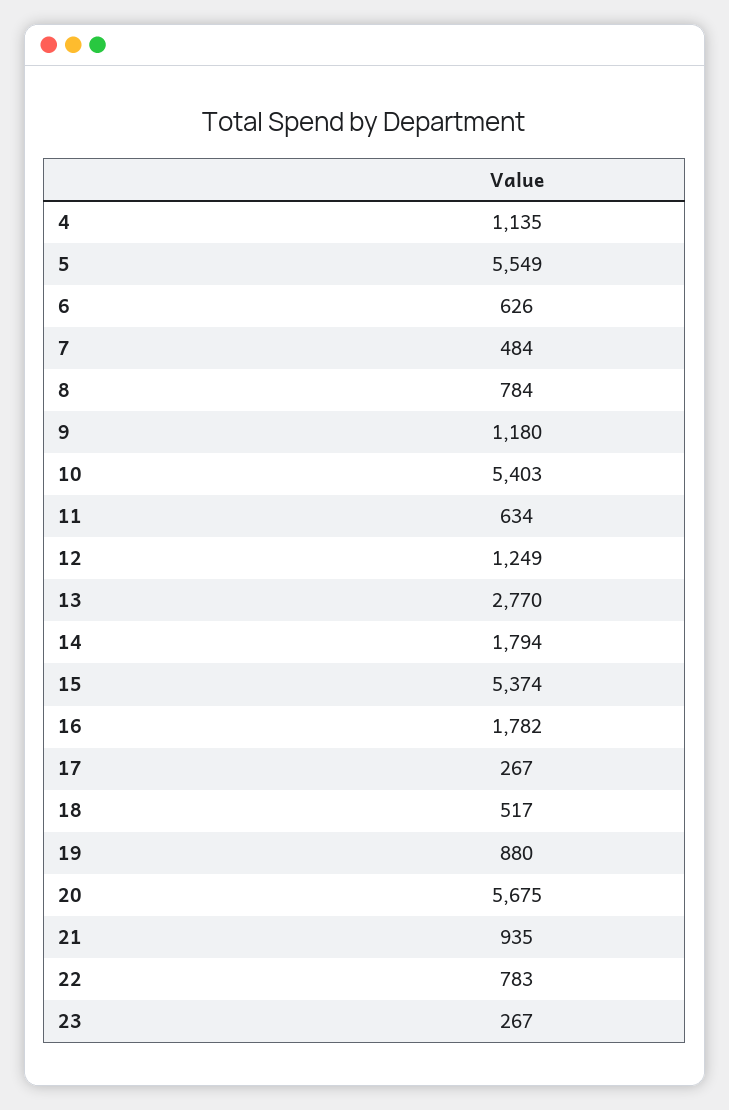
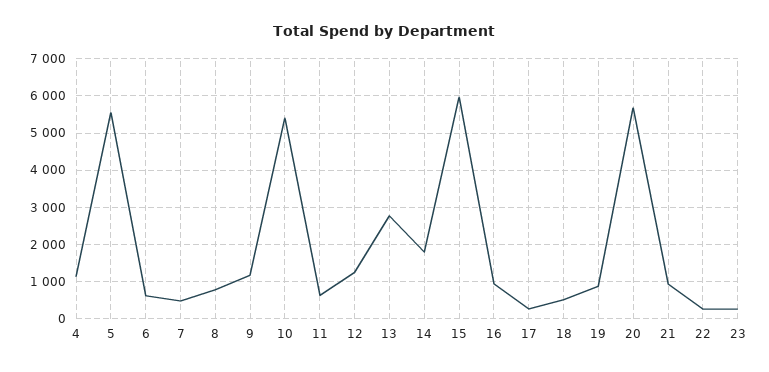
15: 5374 -> 6000
16: 1782 -> 1000
22: 783 -> 200

